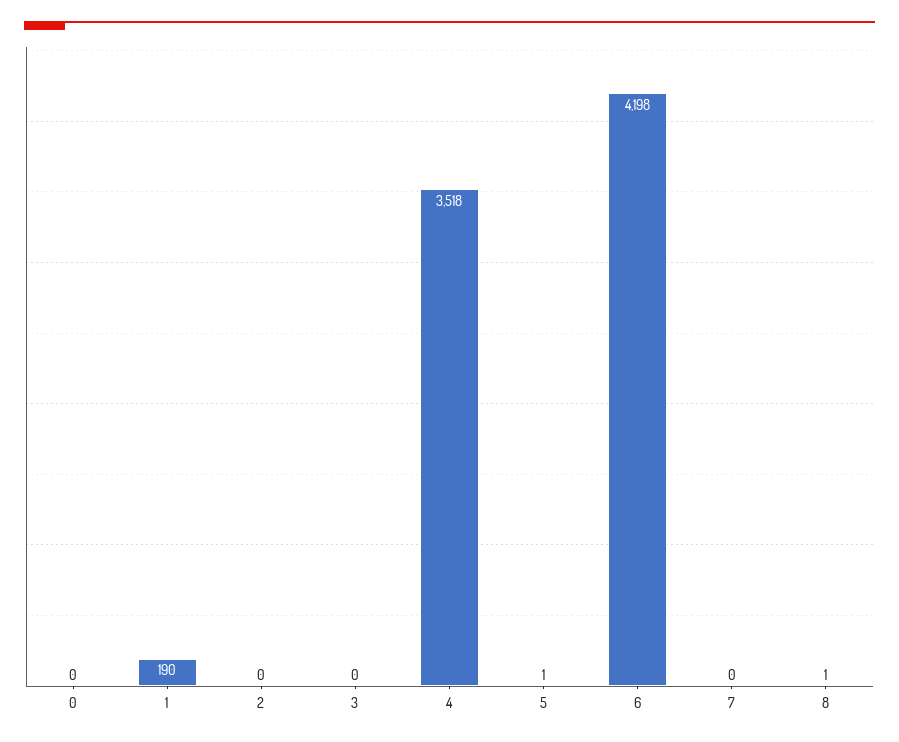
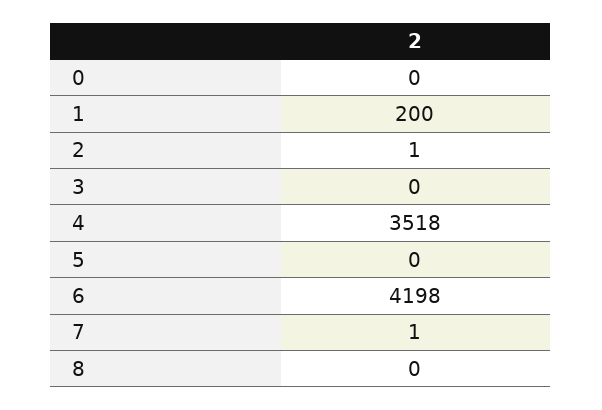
1: 190 -> 200
2: 0 -> 1
5: 1 -> 0
7: 0 -> 1
8: 1 -> 0

